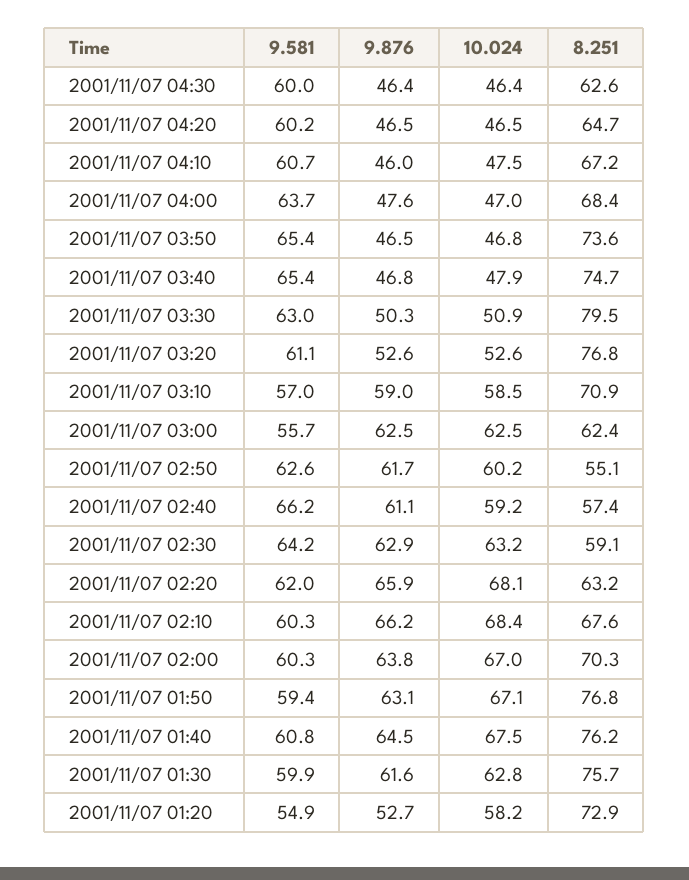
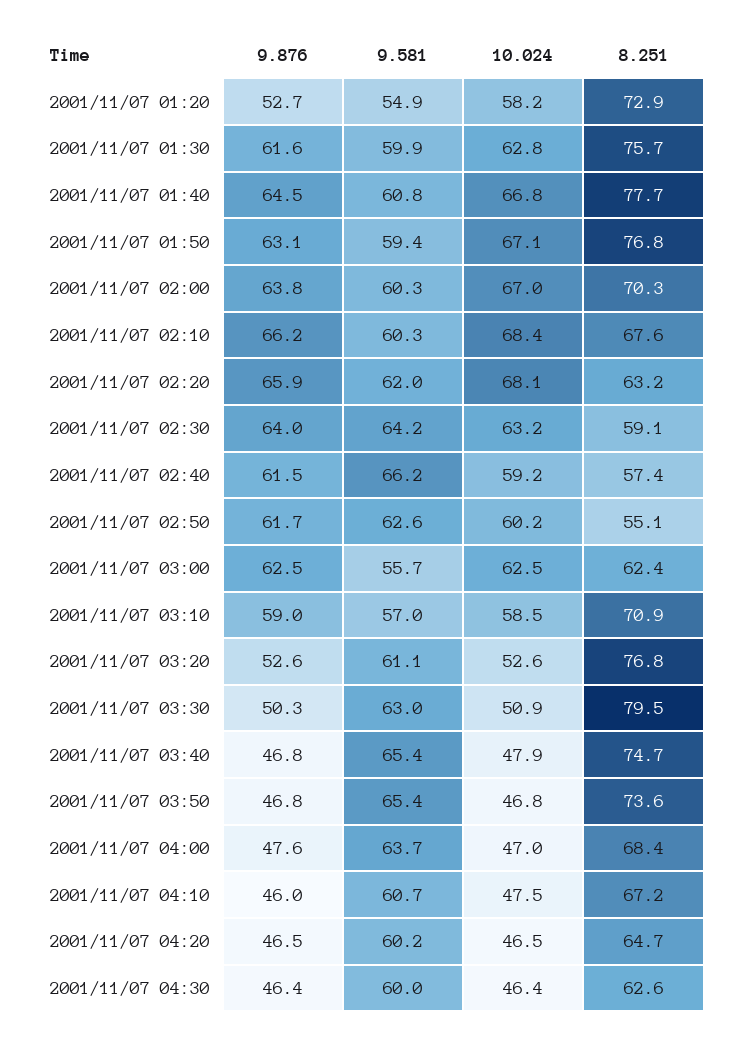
9.876, 2001/11/07 03:50: 46.5 -> 46.8
9.876, 2001/11/07 02:40: 61.1 -> 61.5
9.876, 2001/11/07 02:30: 62.9 -> 64
10.024, 2001/11/07 01:40: 67.5 -> 66.8
8.251, 2001/11/07 01:40: 76.2 -> 77.7

